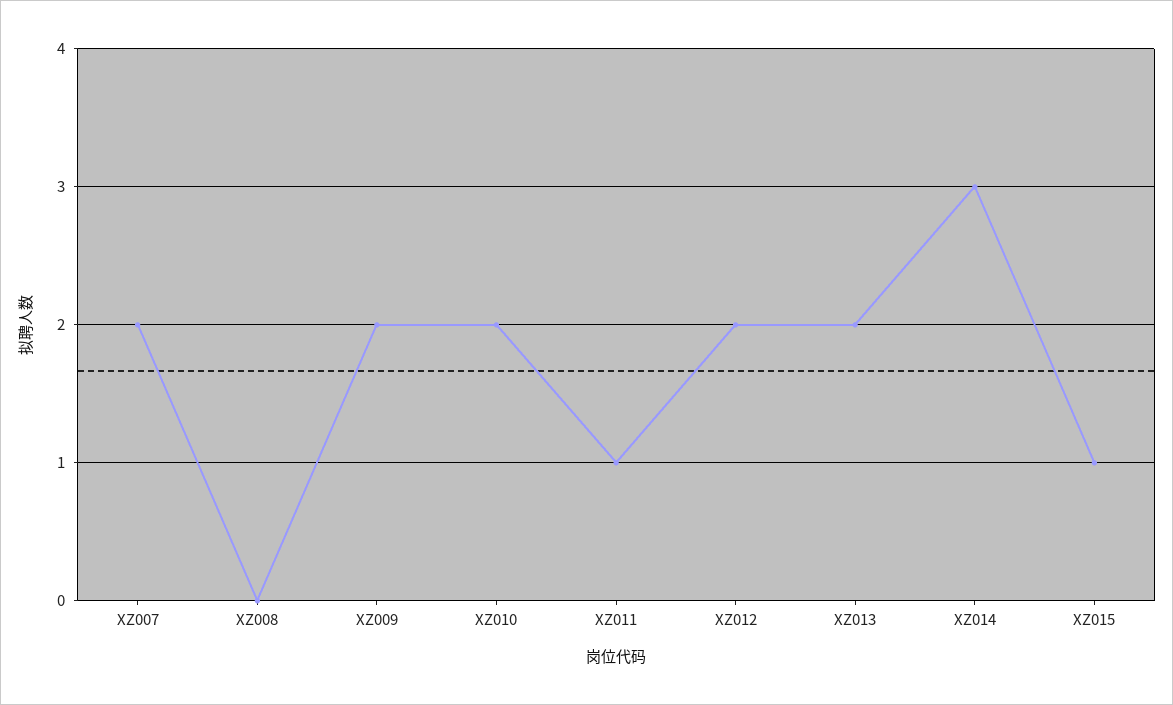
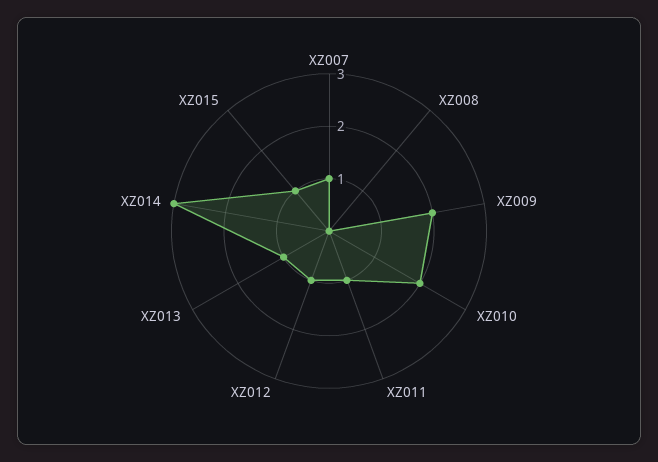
XZ007: 2 -> 1
XZ012: 2 -> 1
XZ013: 2 -> 1

